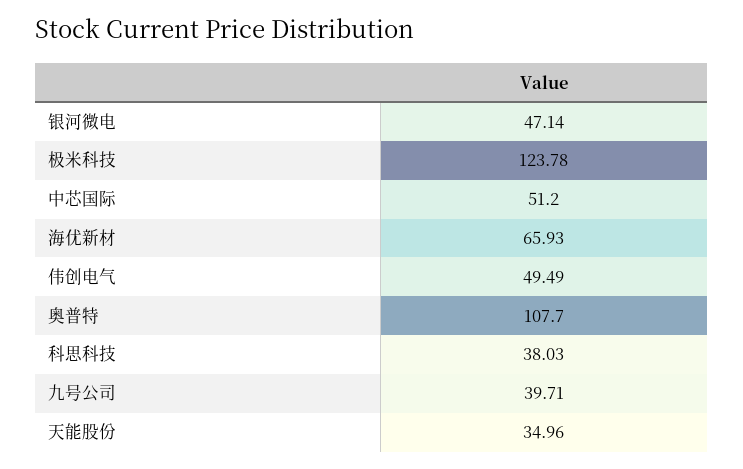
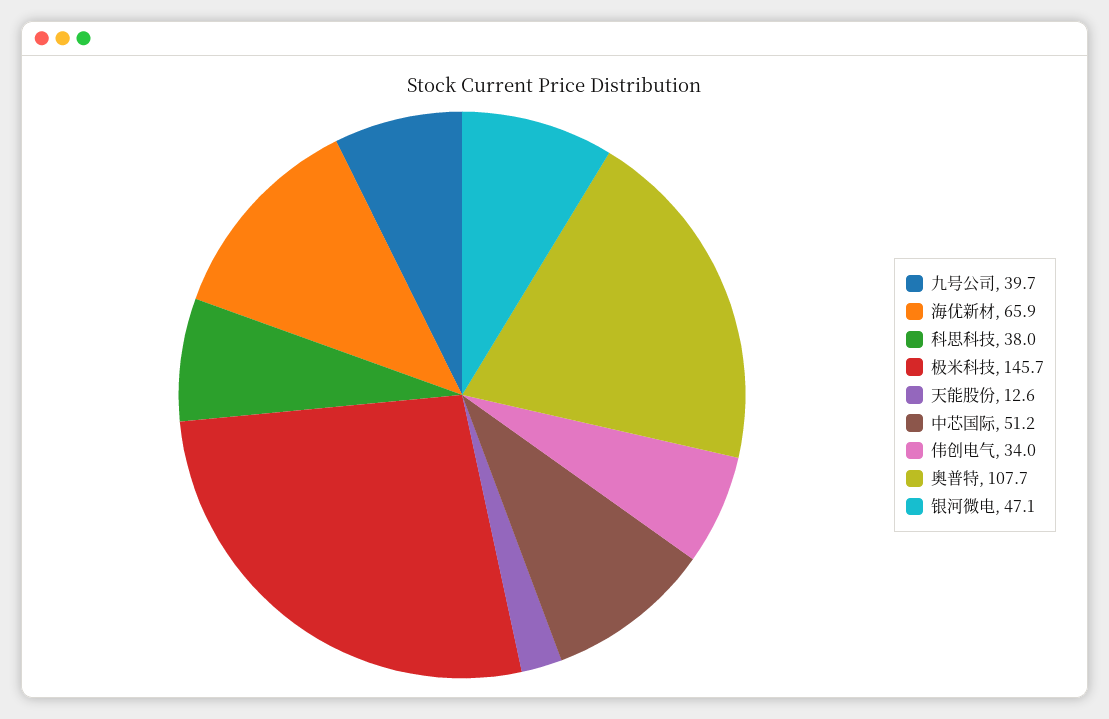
极米科技: 123.78 -> 145.7
伟创电气: 49.49 -> 34
天能股份: 34.96 -> 12.6

